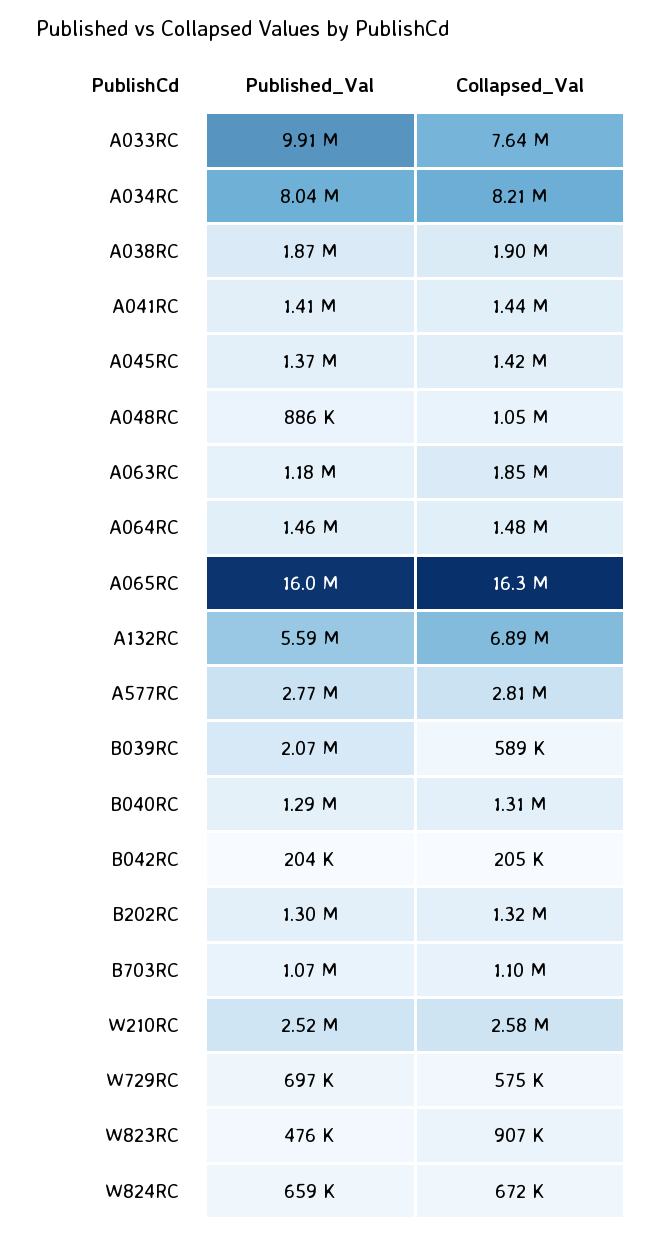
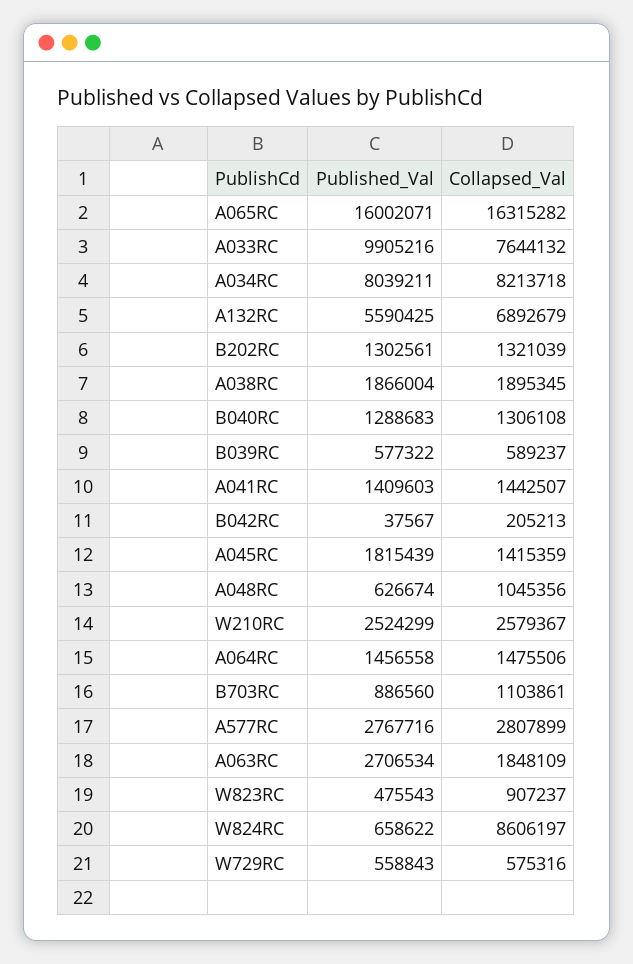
Published_Val, A045RC: 1370000 -> 1815439
Published_Val, A048RC: 886000 -> 626674
Published_Val, A063RC: 1180000 -> 2706534
Published_Val, B039RC: 2070000 -> 577322
Published_Val, B042RC: 204000 -> 37567
Published_Val, B703RC: 1070000 -> 886560
Published_Val, W729RC: 697000 -> 558843
Collapsed_Val, W824RC: 672000 -> 8606197

